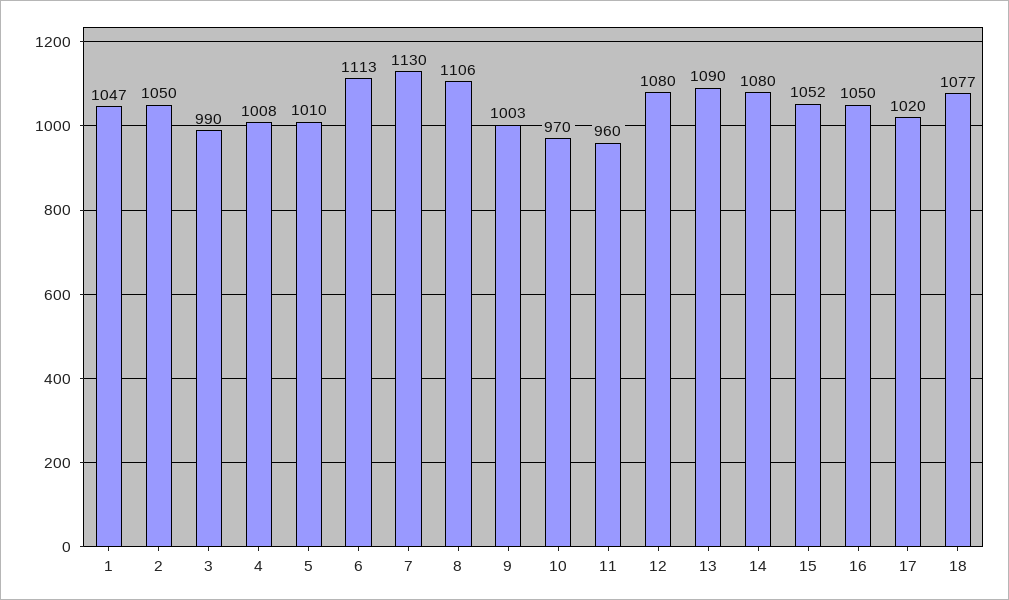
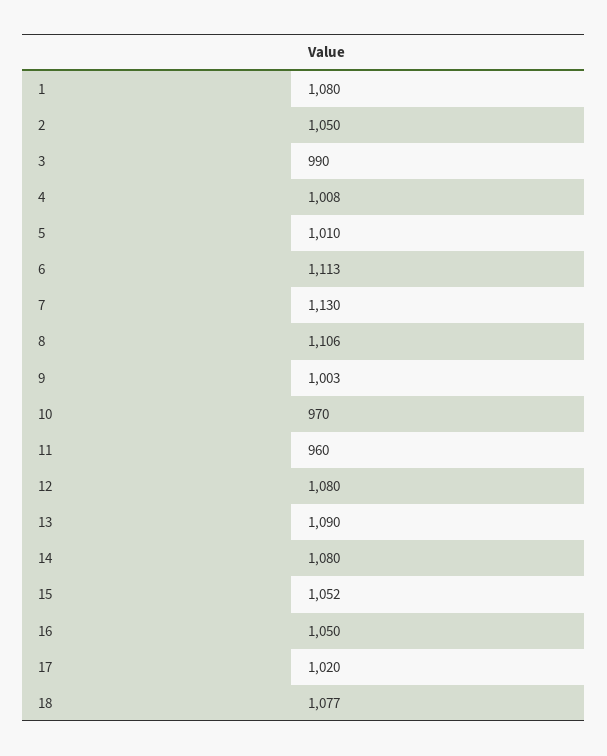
1: 1047 -> 1080

